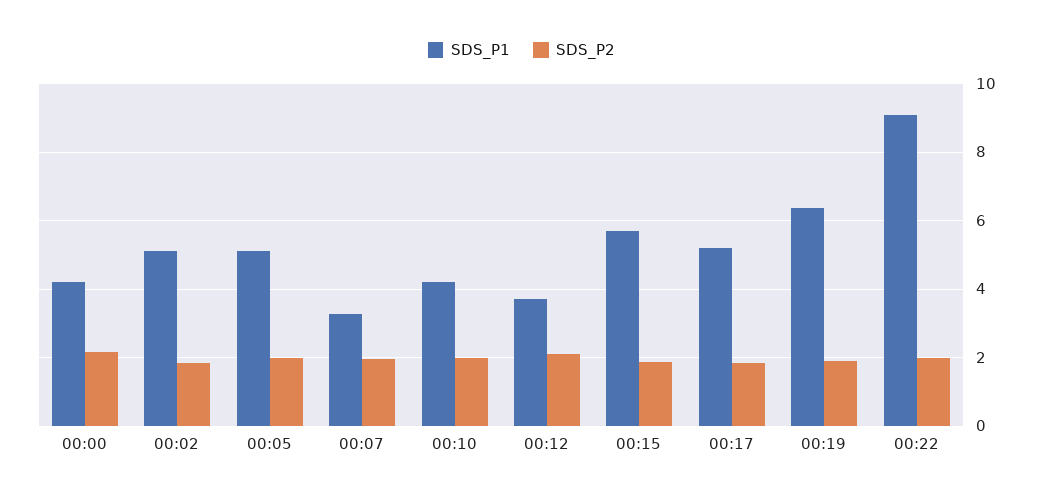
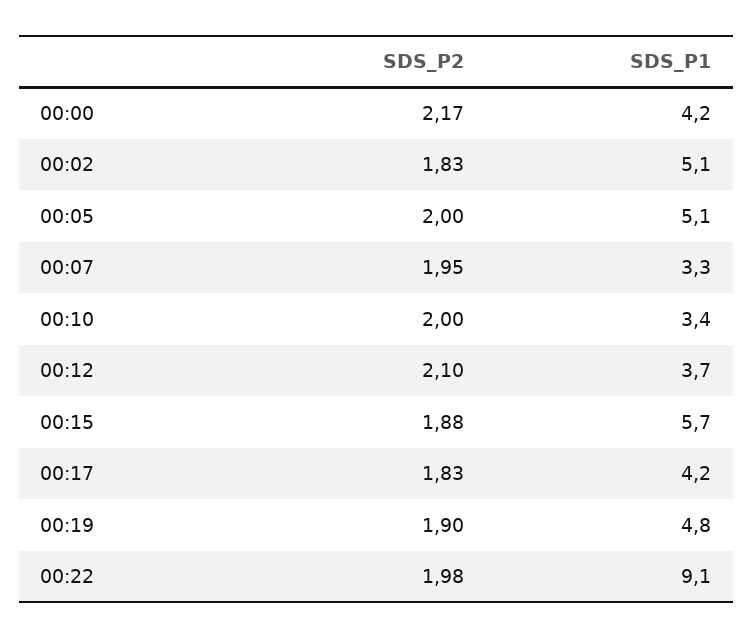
SDS_P1, 00:10: 4.2 -> 3.4
SDS_P1, 00:17: 5.2 -> 4.2
SDS_P1, 00:19: 6.4 -> 4.8

